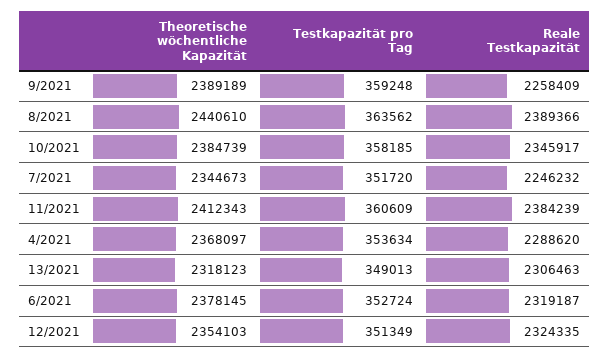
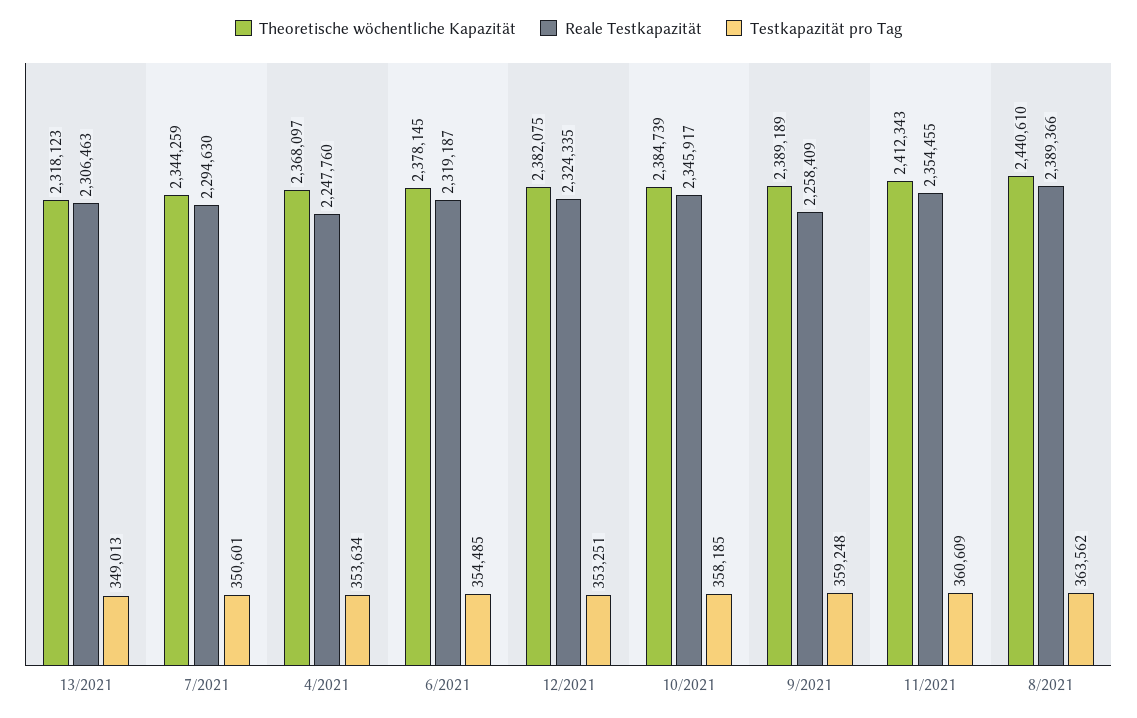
Theoretische wöchentliche Kapazität, 7/2021: 2344673 -> 2344259
Testkapazität pro Tag, 7/2021: 351720 -> 350601
Reale Testkapazität, 7/2021: 2246232 -> 2294630
Reale Testkapazität, 11/2021: 2384239 -> 2354455
Reale Testkapazität, 4/2021: 2288620 -> 2247760
Testkapazität pro Tag, 6/2021: 352724 -> 354485
Theoretische wöchentliche Kapazität, 12/2021: 2354103 -> 2382075
Testkapazität pro Tag, 12/2021: 351349 -> 353251

